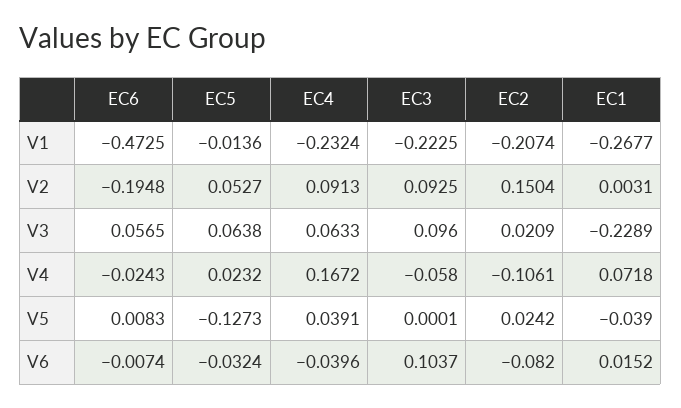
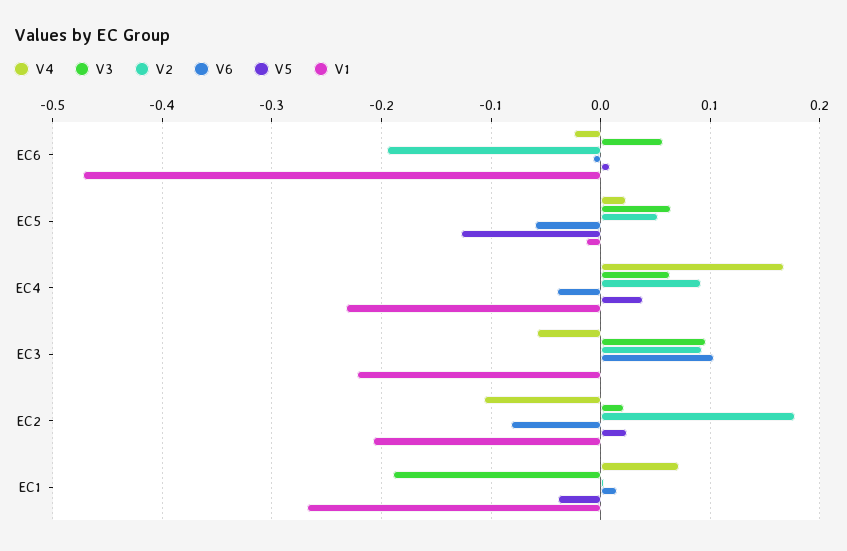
V2, EC2: 0.1504 -> 0.18
V3, EC1: -0.2289 -> -0.19
V6, EC5: -0.0324 -> -0.06

